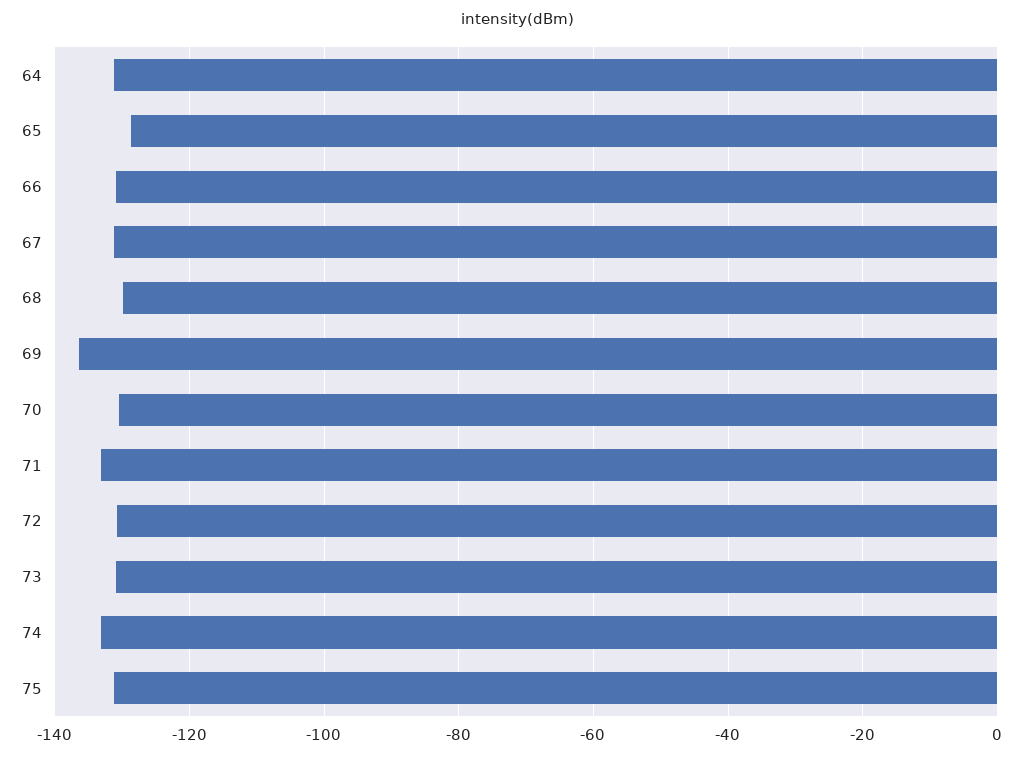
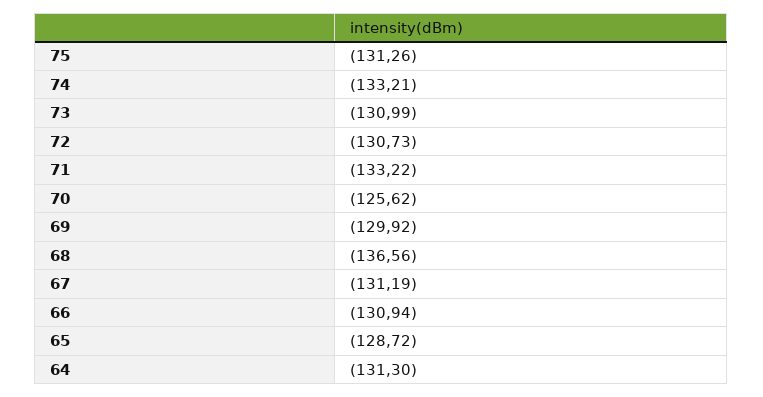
68: -130 -> -136.56
69: -136 -> -129.92
70: -130 -> -125.62

